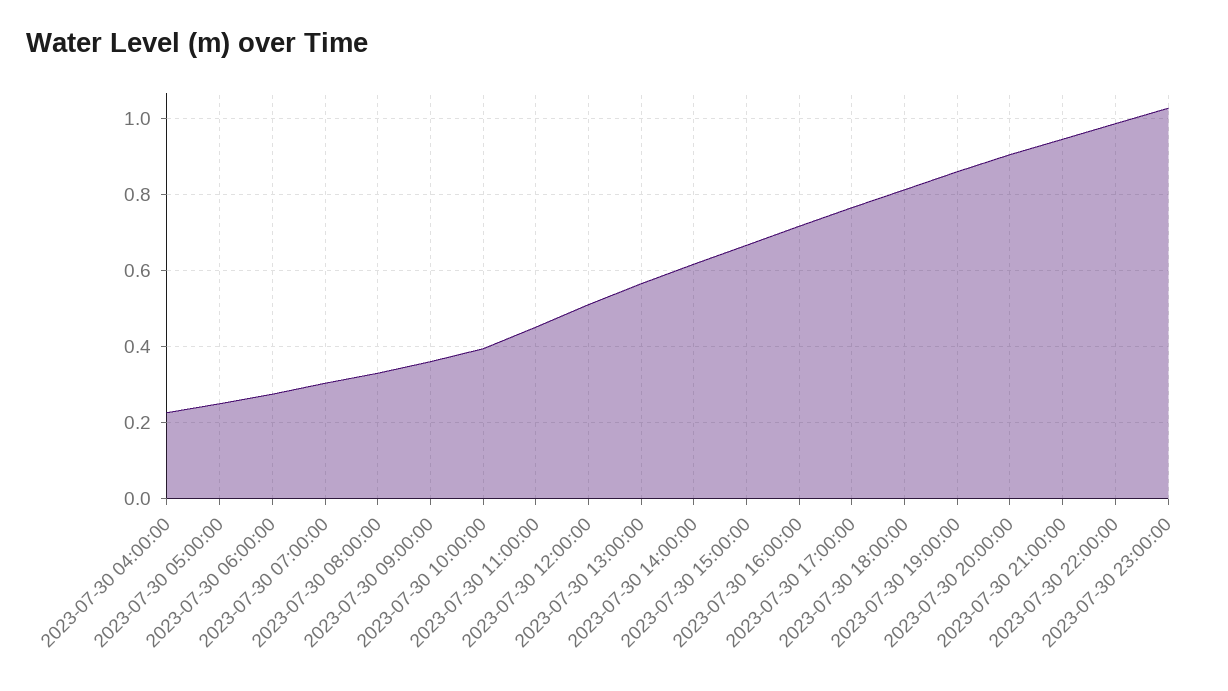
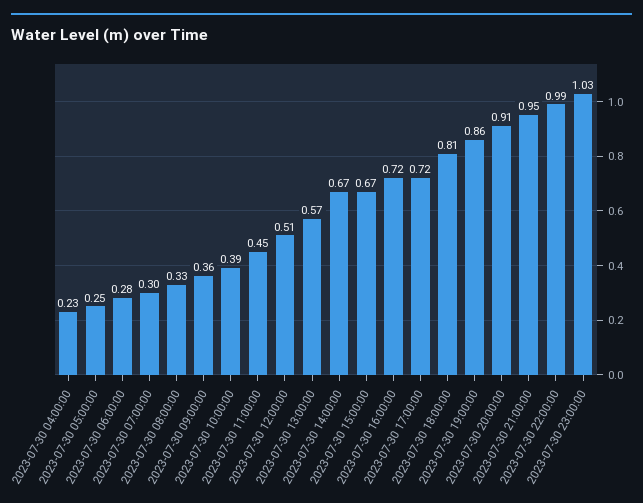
2023-07-30 14:00:00: 0.62 -> 0.67
2023-07-30 17:00:00: 0.76 -> 0.72

